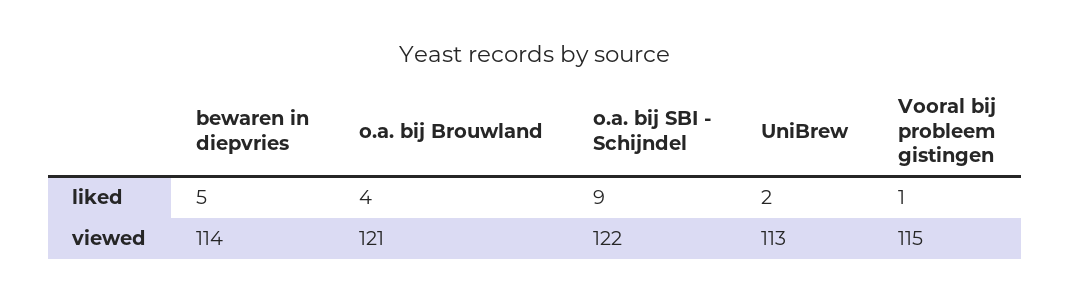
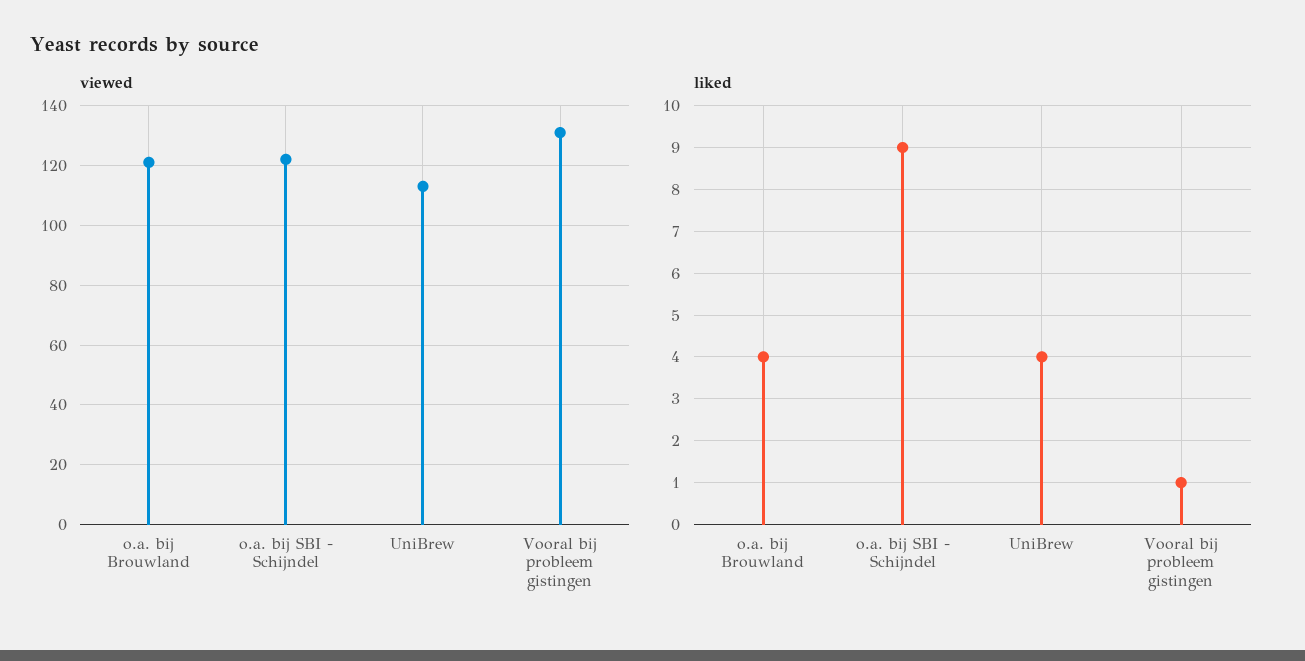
liked, bewaren in diepvries: 5 -> none
liked, UniBrew: 2 -> 4
viewed, bewaren in diepvries: 114 -> none
viewed, Vooral bij probleem gistingen: 115 -> 130

